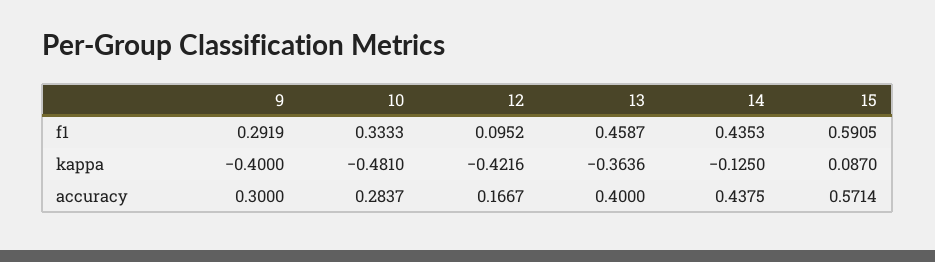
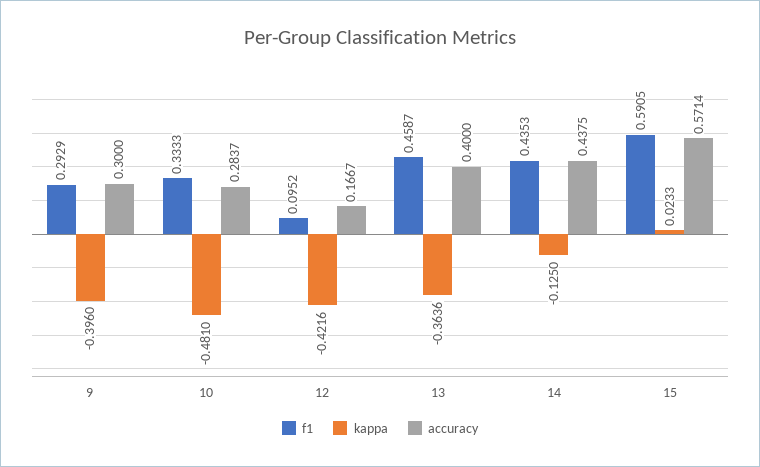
f1, 9: 0.2919 -> 0.2929
kappa, 9: -0.4 -> -0.396
kappa, 15: 0.087 -> 0.0233

